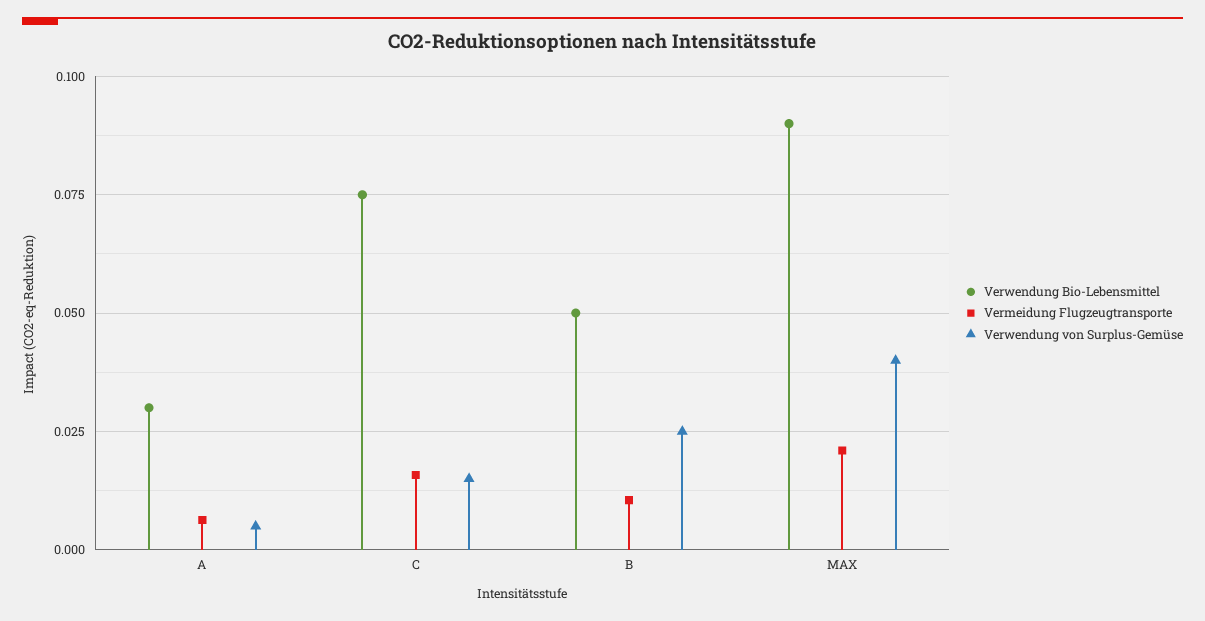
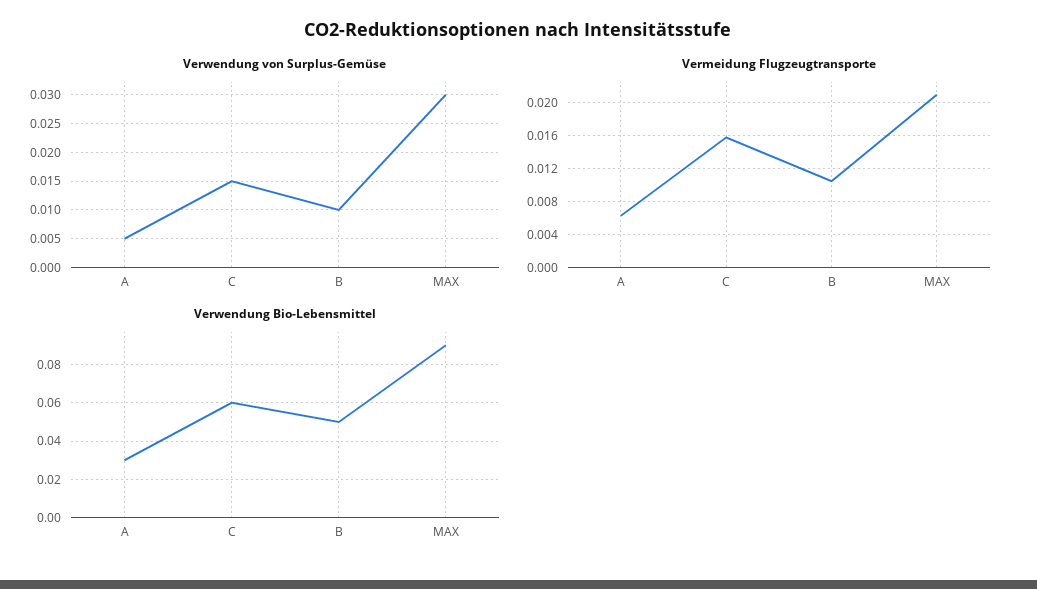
Verwendung Bio-Lebensmittel, C: 0.075 -> 0.06
Verwendung von Surplus-Gemüse, B: 0.025 -> 0.01
Verwendung von Surplus-Gemüse, MAX: 0.04 -> 0.03

